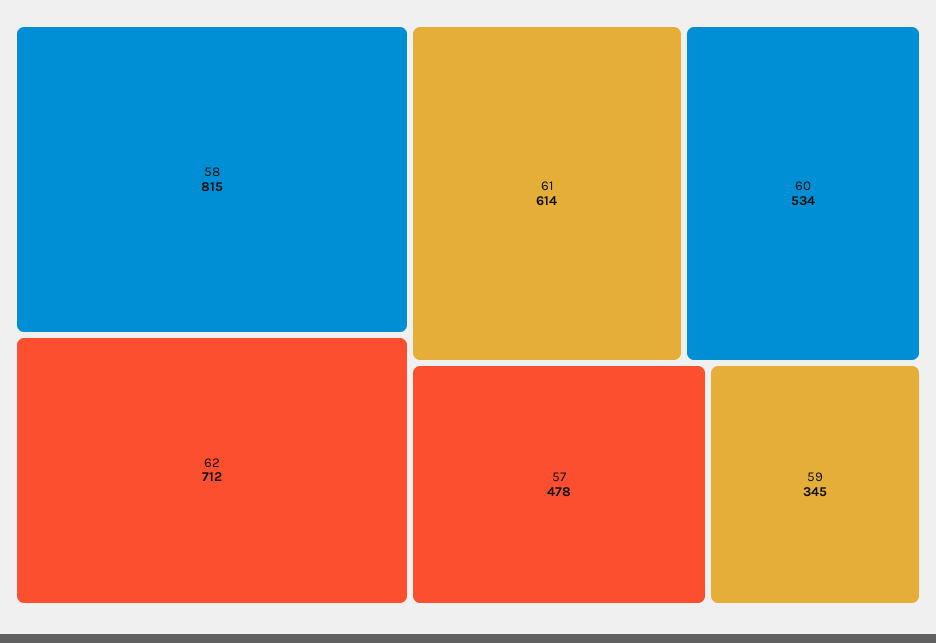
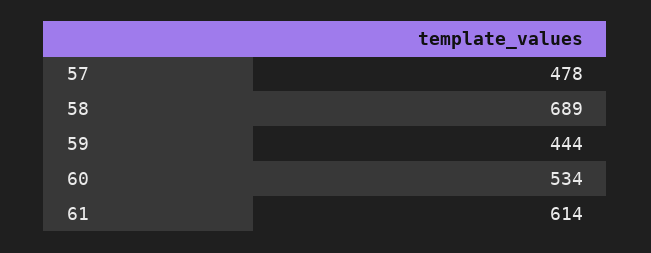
58: 815 -> 689
62: 712 -> none
59: 345 -> 444

